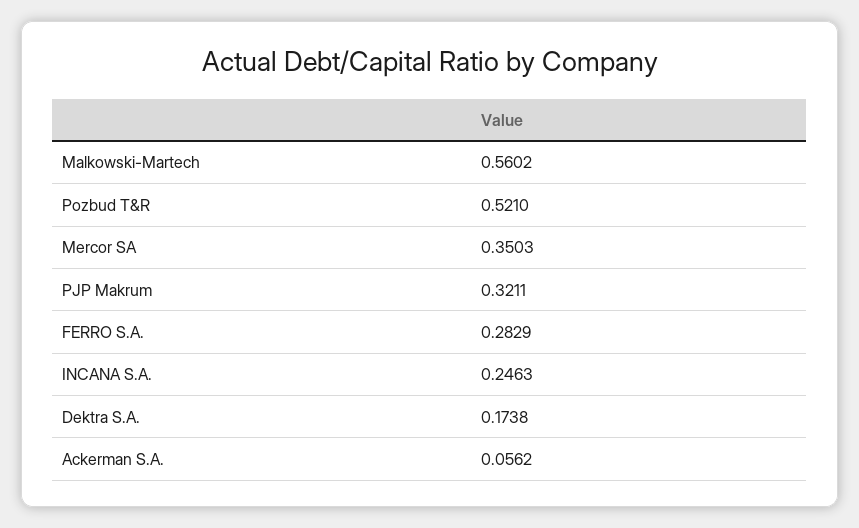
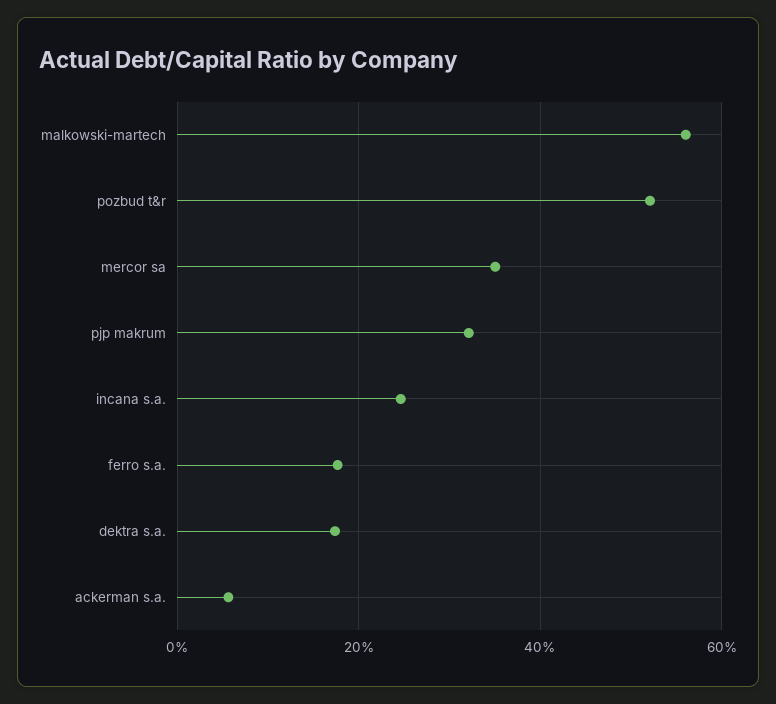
FERRO S.A.: 0.2829 -> 0.18

